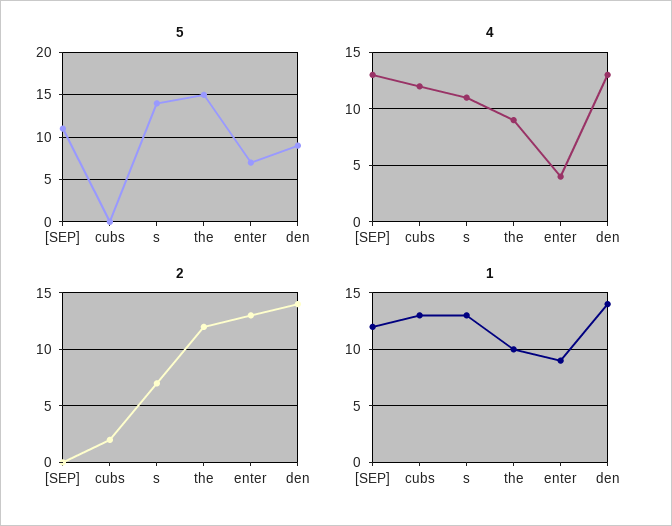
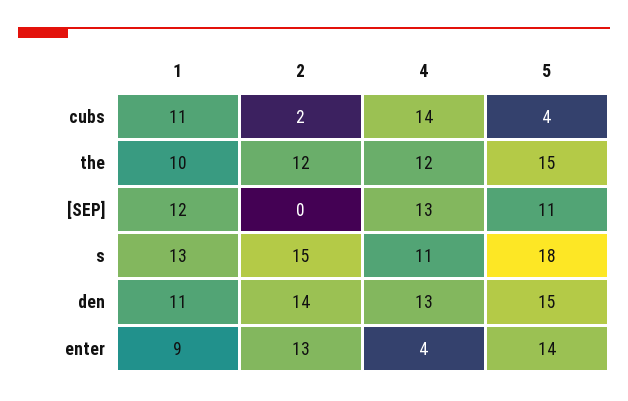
5, cubs: 0 -> 4
5, s: 14 -> 18
5, enter: 7 -> 14
5, den: 9 -> 15
4, cubs: 12 -> 14
4, the: 9 -> 12
2, s: 7 -> 15
1, cubs: 13 -> 11
1, den: 14 -> 11

